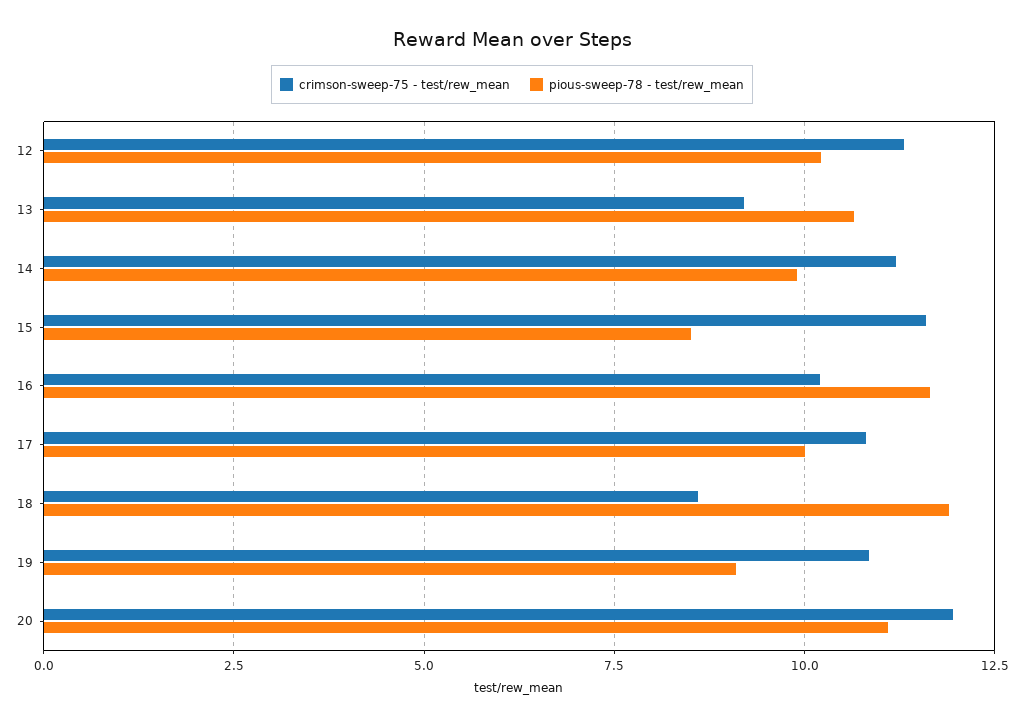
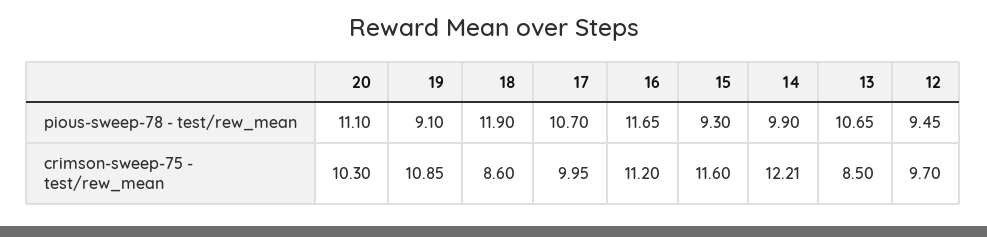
crimson-sweep-75 - test/rew_mean, 12: 11.25 -> 9.7
pious-sweep-78 - test/rew_mean, 12: 10.25 -> 9.45
crimson-sweep-75 - test/rew_mean, 13: 9.25 -> 8.5
crimson-sweep-75 - test/rew_mean, 14: 11.25 -> 12.21
pious-sweep-78 - test/rew_mean, 15: 8.5 -> 9.3
crimson-sweep-75 - test/rew_mean, 16: 10.25 -> 11.2
crimson-sweep-75 - test/rew_mean, 17: 10.75 -> 9.95
pious-sweep-78 - test/rew_mean, 17: 10 -> 10.7
crimson-sweep-75 - test/rew_mean, 20: 12 -> 10.3

